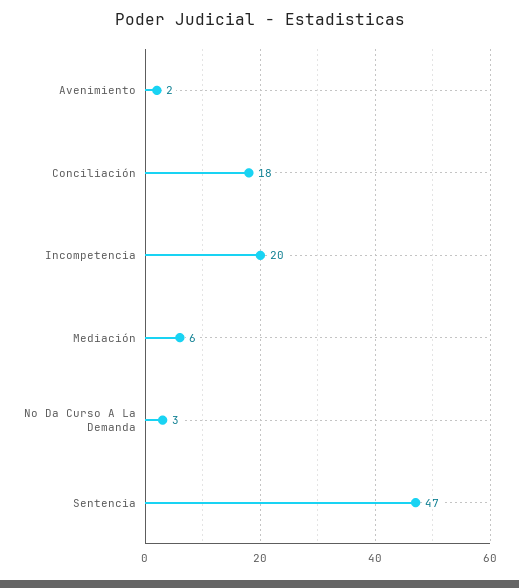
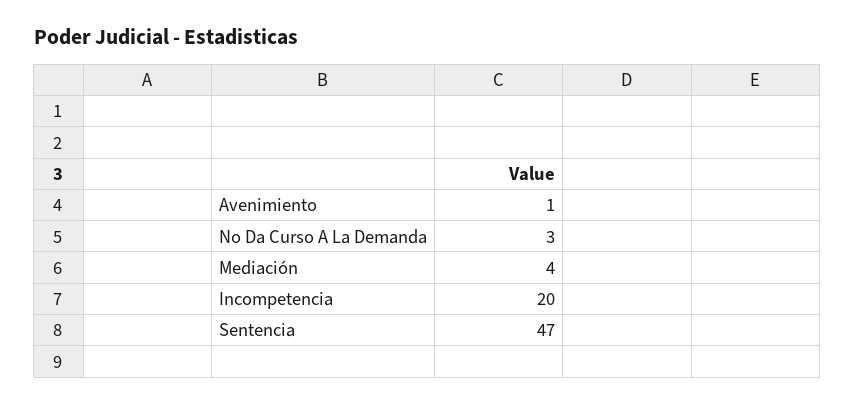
Avenimiento: 2 -> 1
Conciliación: 18 -> none
Mediación: 6 -> 4

